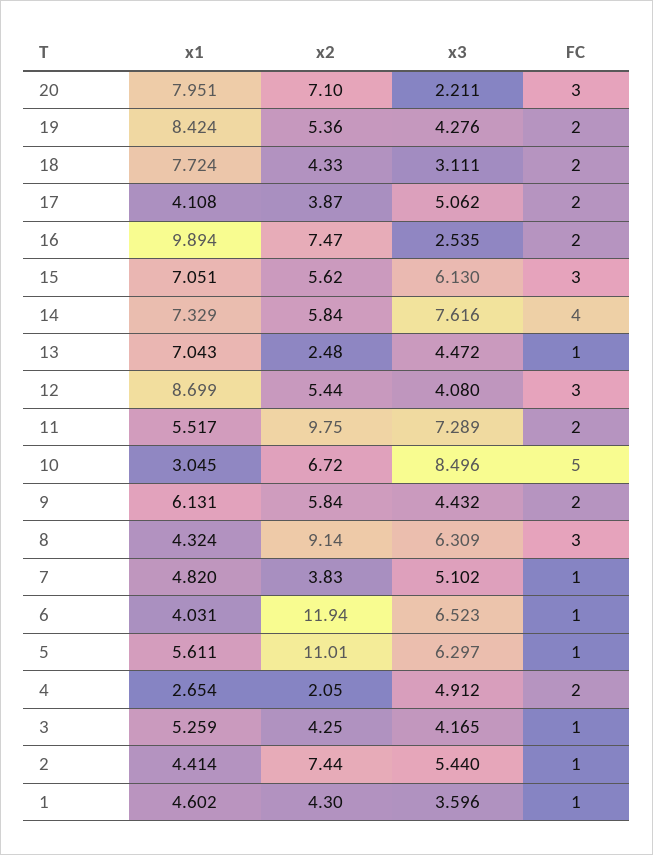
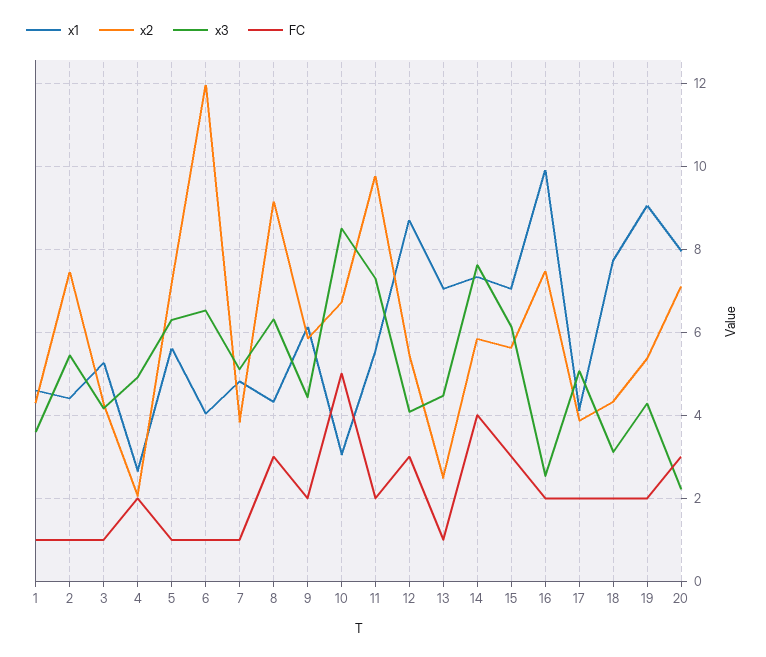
x1, 19: 8.424 -> 9
x2, 5: 11.01 -> 7.2

